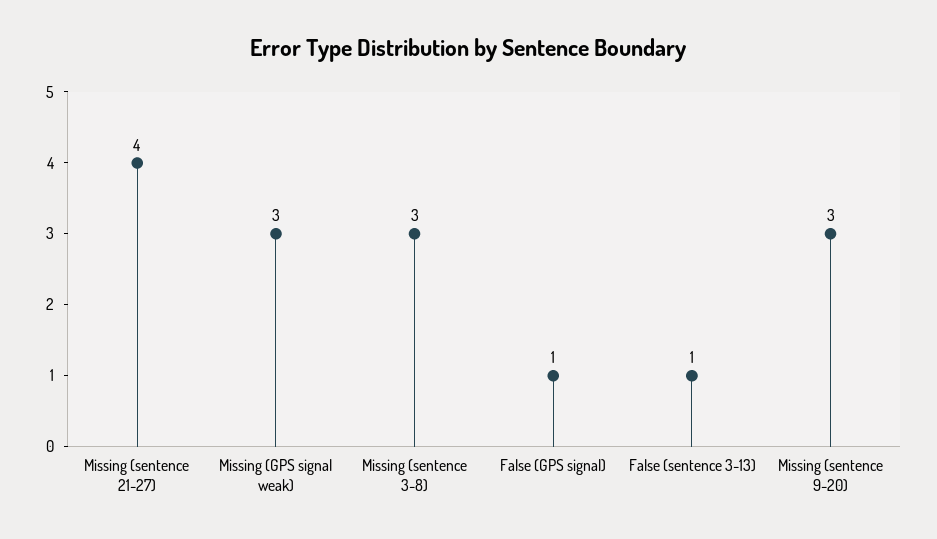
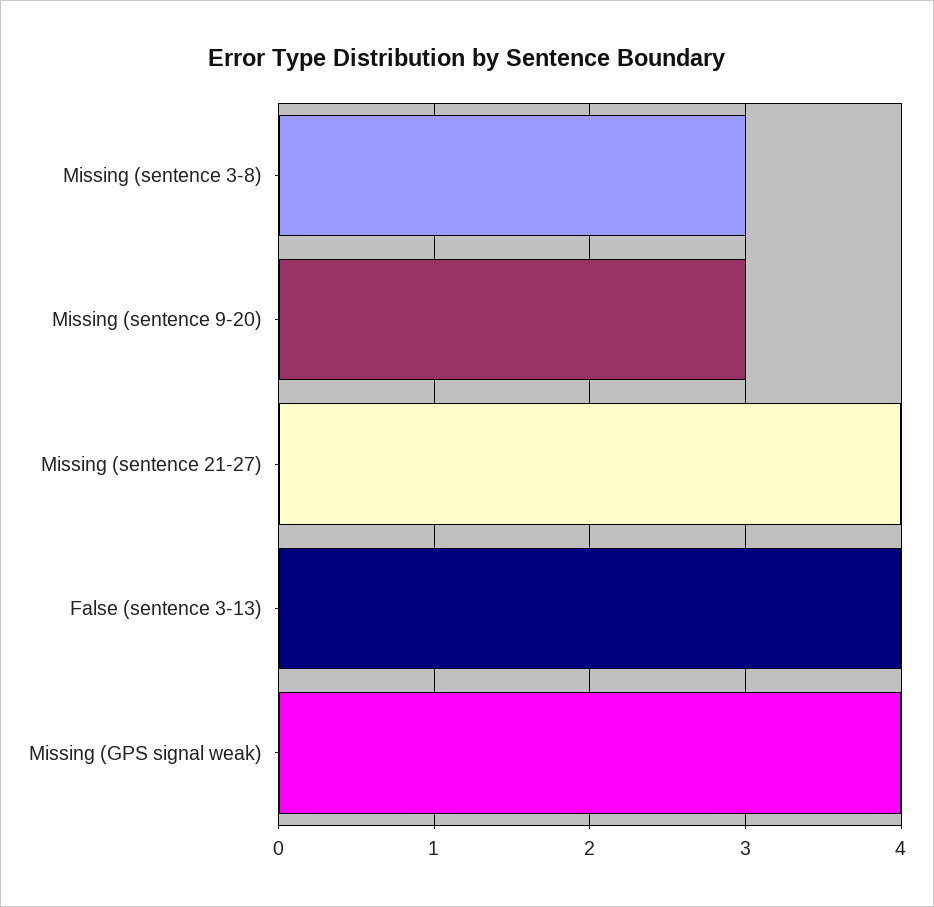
Missing (GPS signal weak): 3 -> 4
False (GPS signal): 1 -> none
False (sentence 3-13): 1 -> 4

